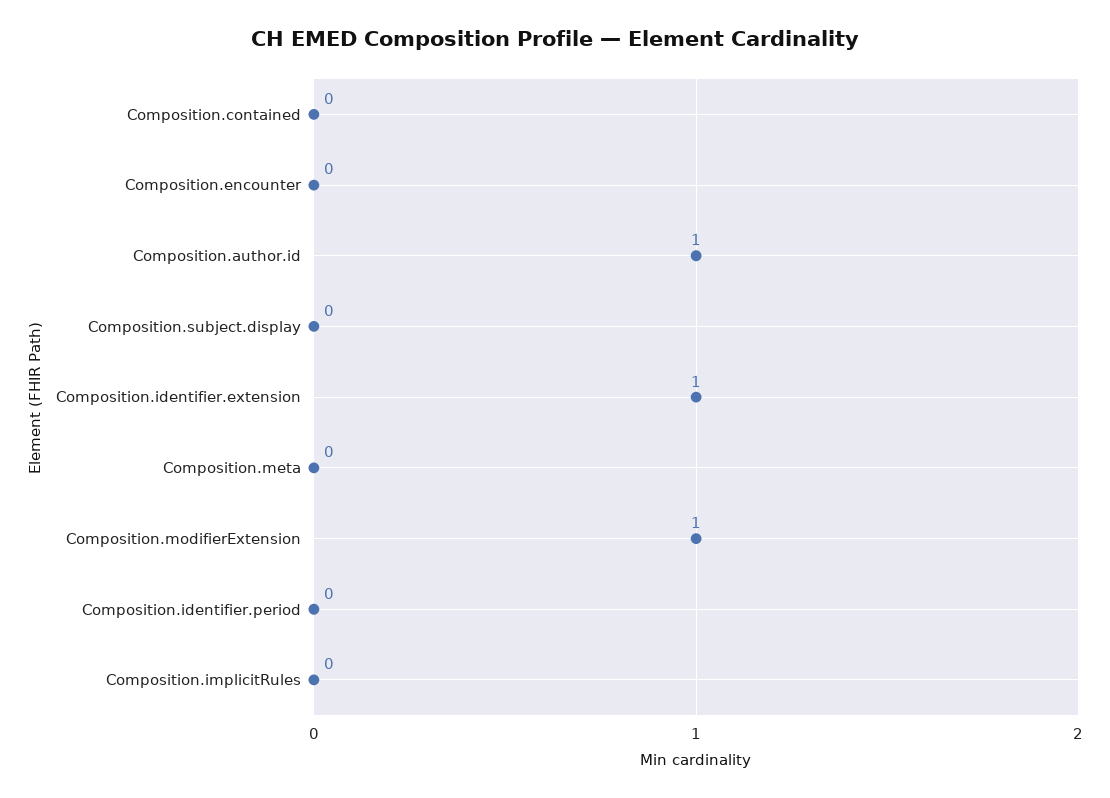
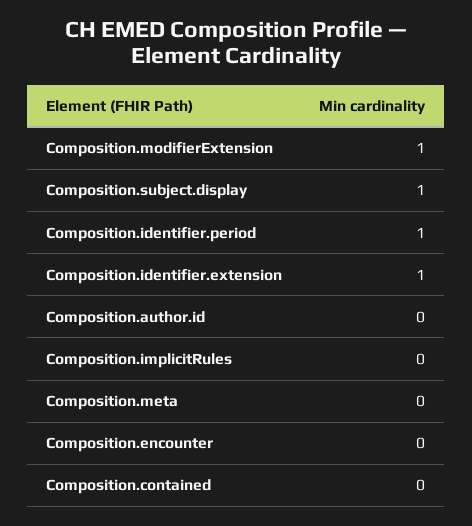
Composition.author.id: 1 -> 0
Composition.subject.display: 0 -> 1
Composition.identifier.period: 0 -> 1

